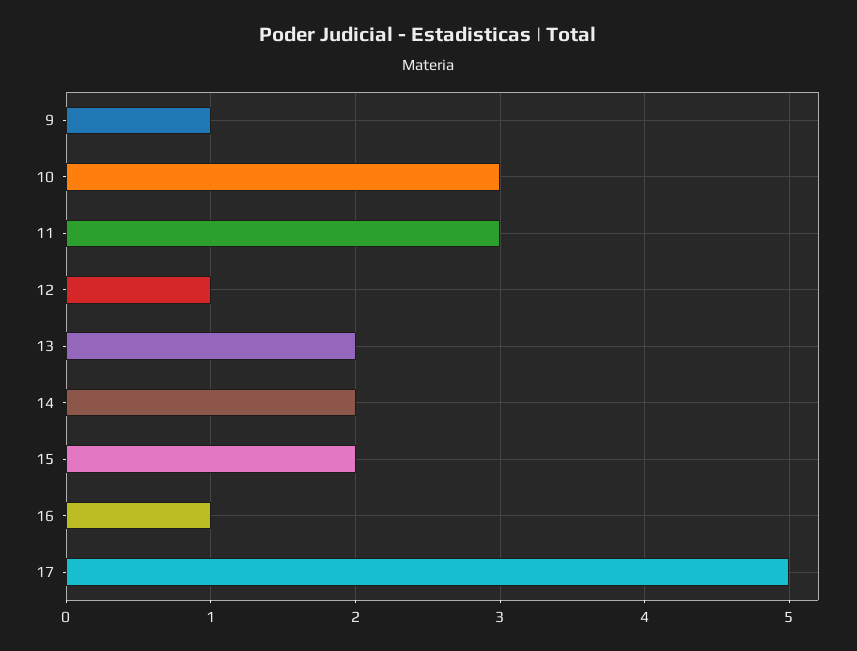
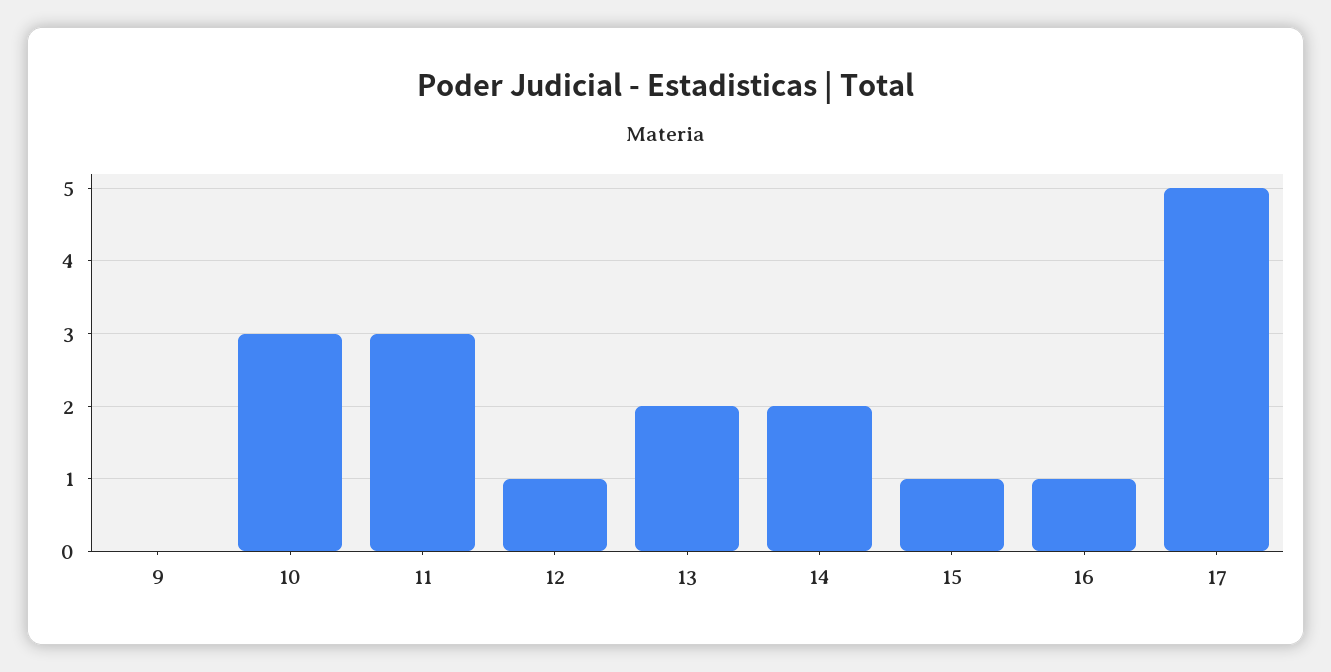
9: 1 -> 0
15: 2 -> 1

